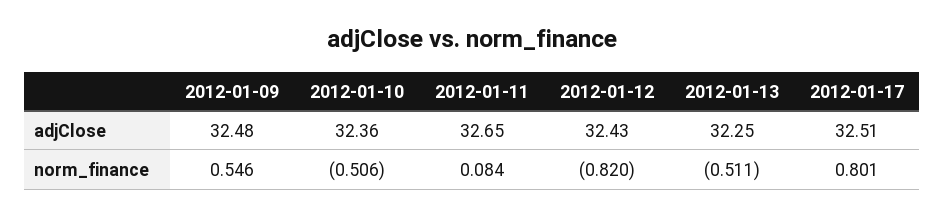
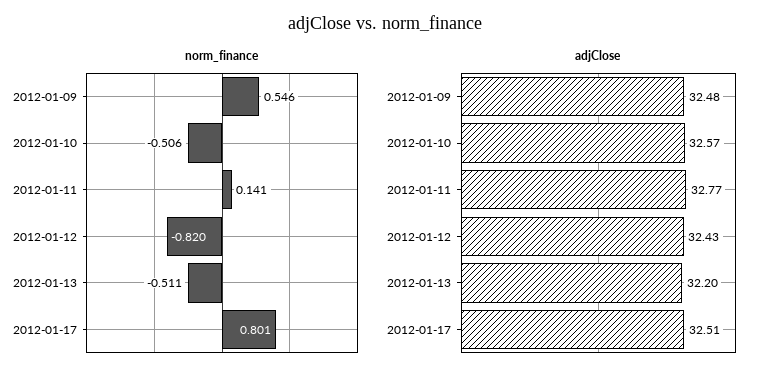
adjClose, 2012-01-10: 32.36 -> 32.57
adjClose, 2012-01-11: 32.65 -> 32.77
adjClose, 2012-01-13: 32.25 -> 32.2
norm_finance, 2012-01-11: 0.084 -> 0.141

